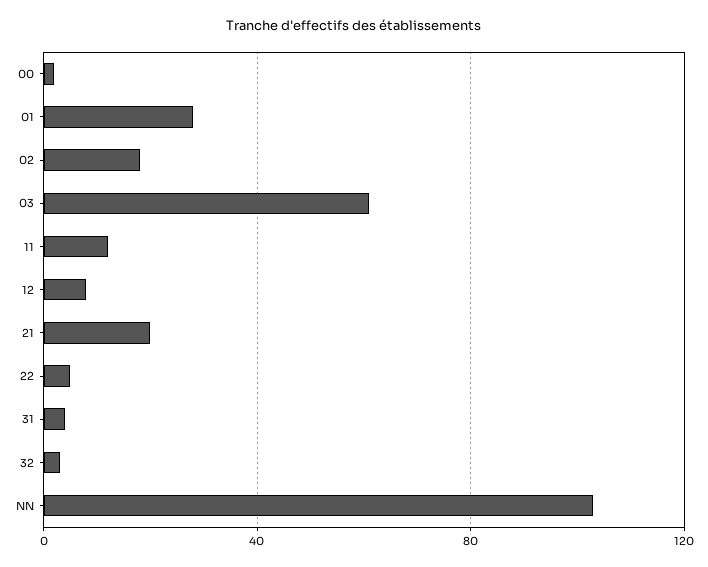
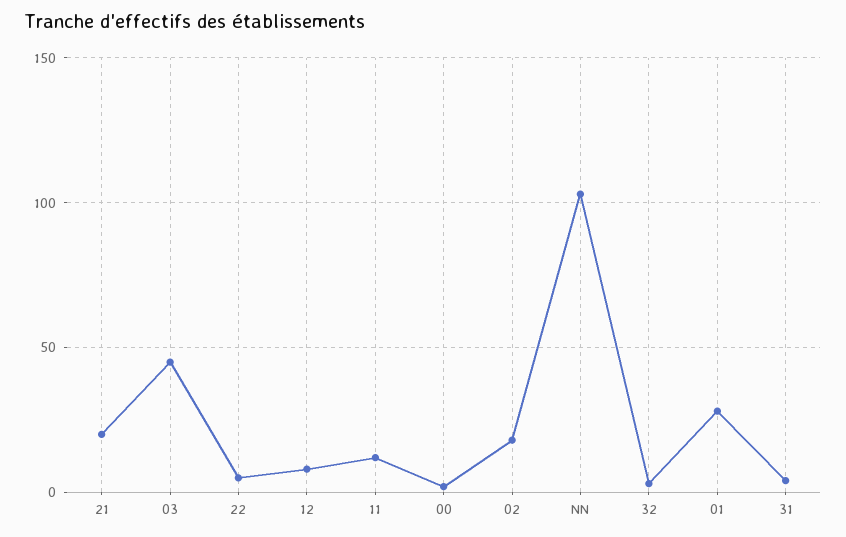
03: 60 -> 45

